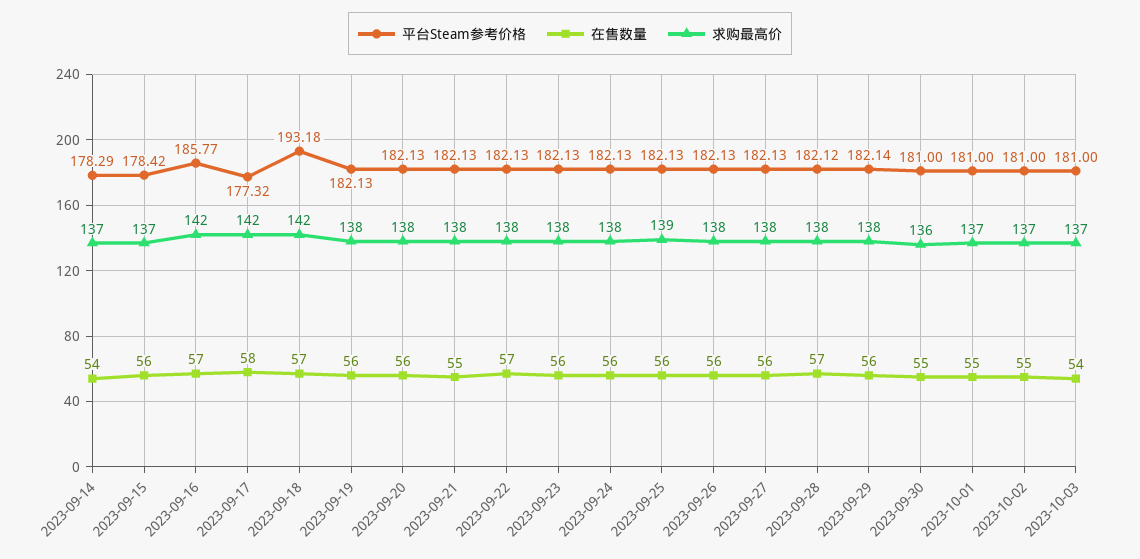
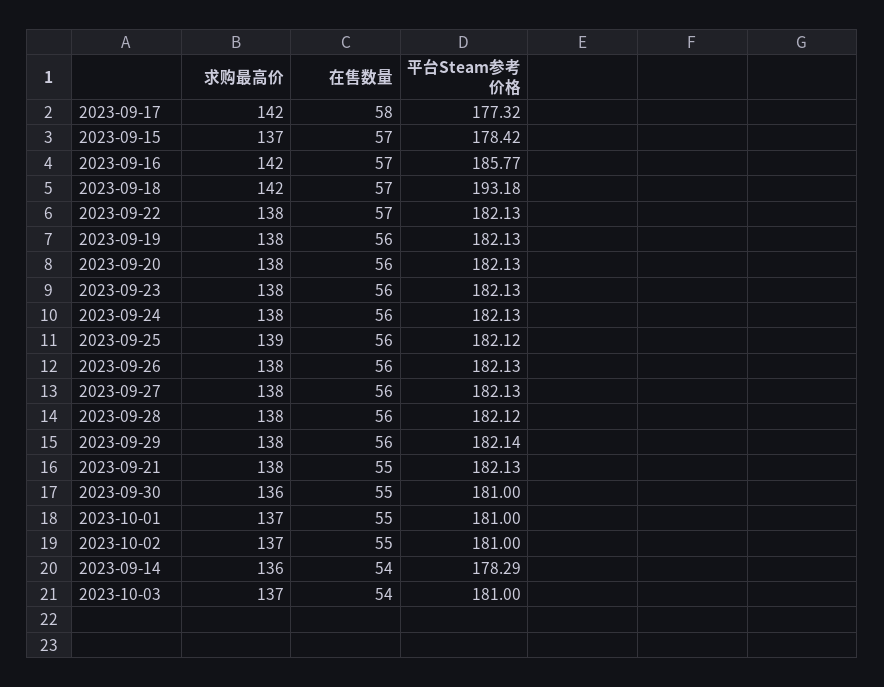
求购最高价, 2023-09-14: 137 -> 136
在售数量, 2023-09-15: 56 -> 57
平台Steam参考价格, 2023-09-25: 182.13 -> 182.12
在售数量, 2023-09-28: 57 -> 56

